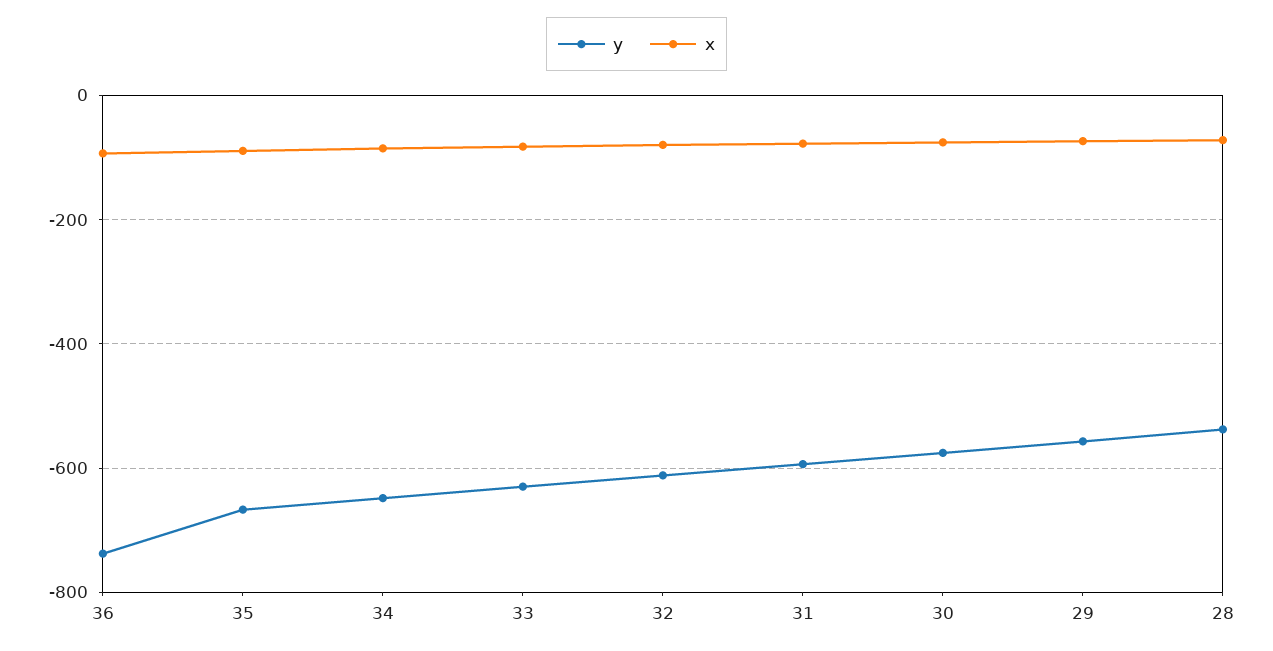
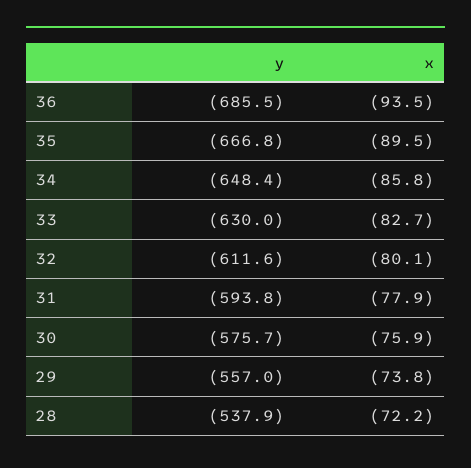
y, 36: -740 -> -685.5

